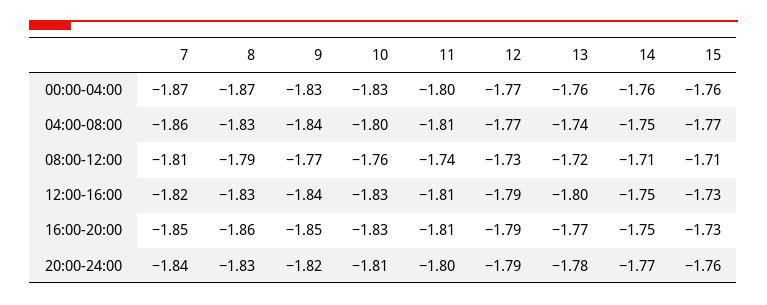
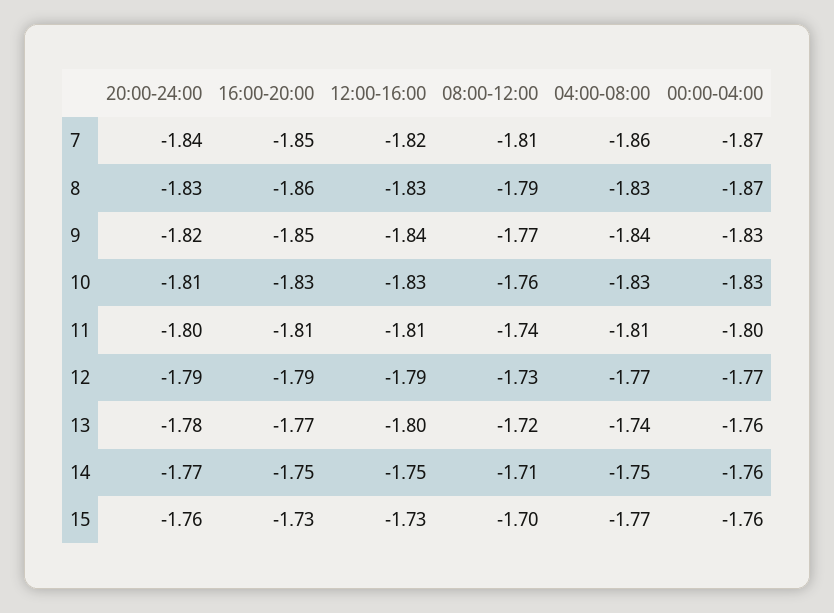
10, 04:00-08:00: -1.8 -> -1.83
15, 08:00-12:00: -1.71 -> -1.7

